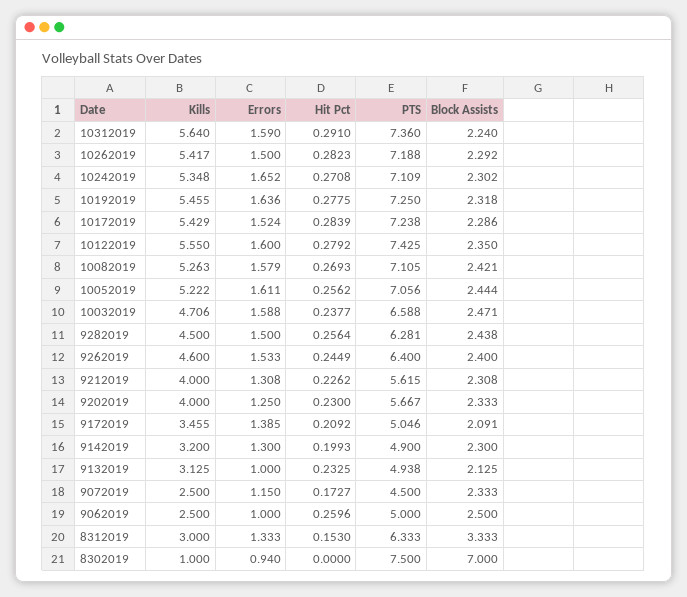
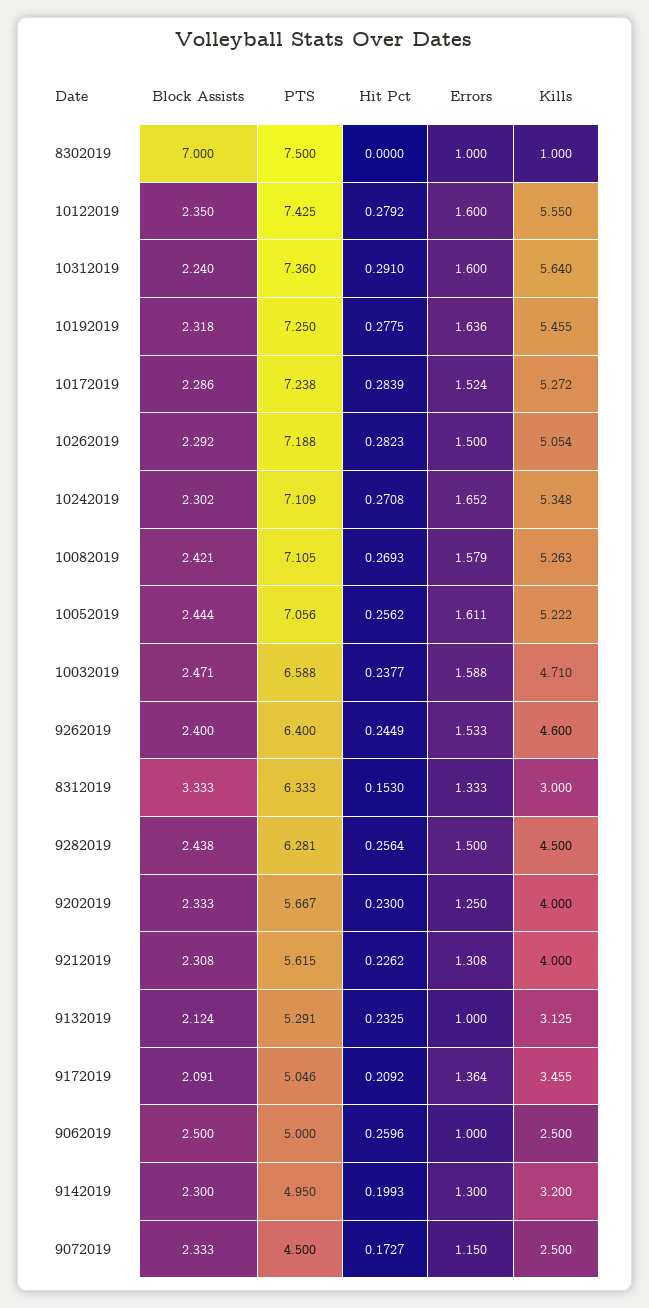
Errors, 10312019: 1.59 -> 1.6
Kills, 10262019: 5.417 -> 5.054
Kills, 10172019: 5.429 -> 5.272
Kills, 10032019: 4.706 -> 4.71
Errors, 9172019: 1.385 -> 1.364
PTS, 9142019: 4.9 -> 4.95
PTS, 9132019: 4.938 -> 5.291
Block Assists, 9132019: 2.125 -> 2.124
Errors, 8302019: 0.94 -> 1

